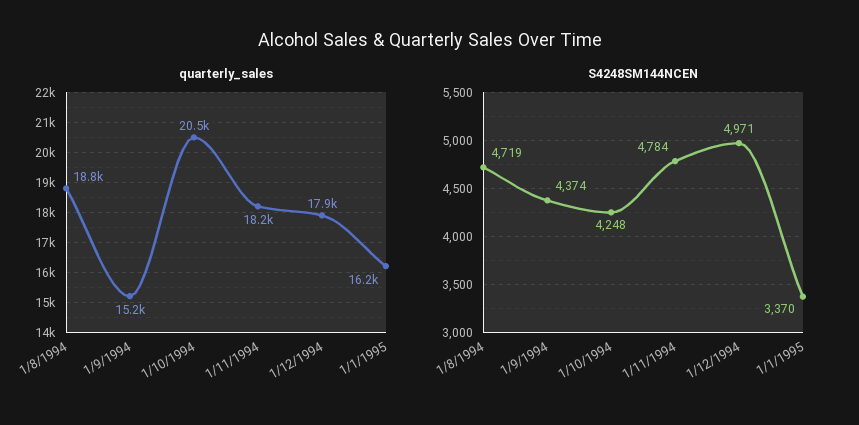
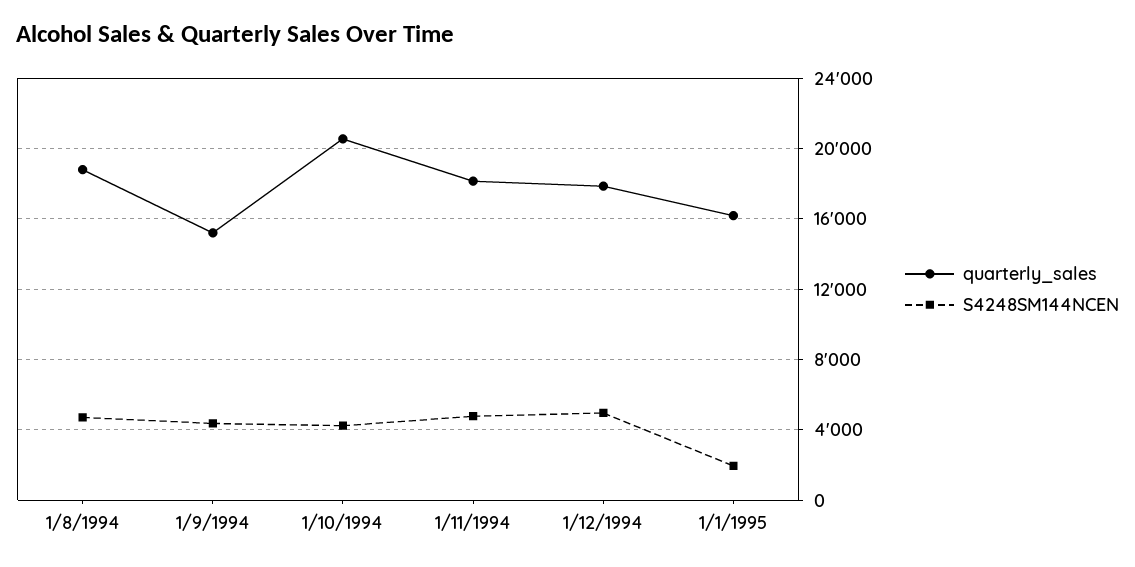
S4248SM144NCEN, 1/1/1995: 3370 -> 2000

